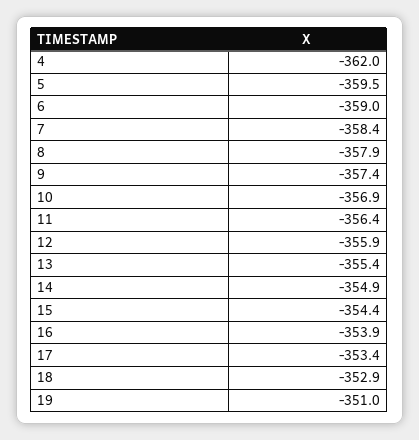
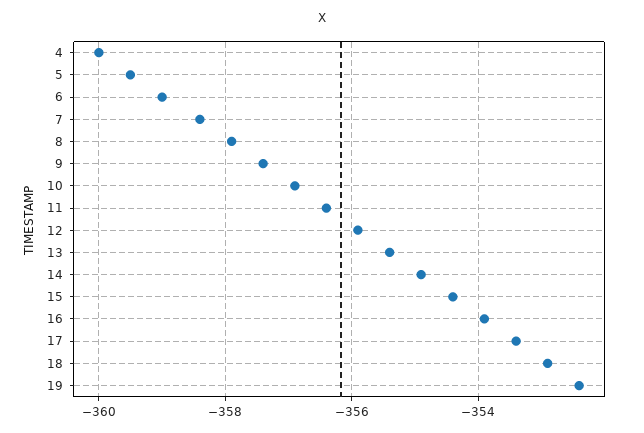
4: -362 -> -360
19: -351 -> -352.5

